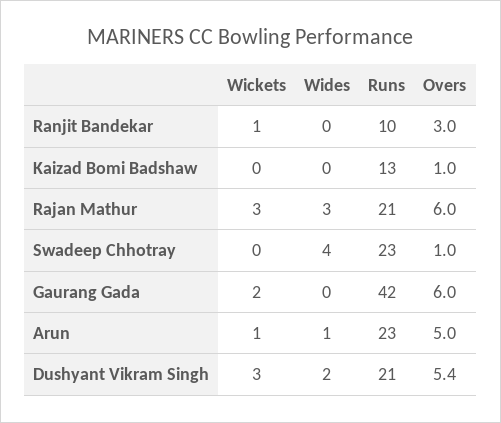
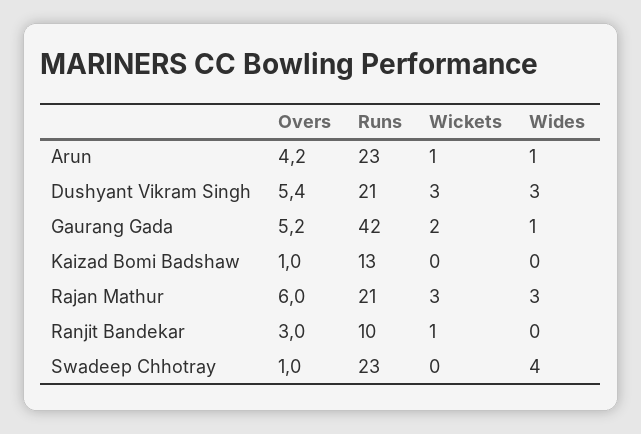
Wides, Gaurang Gada: 0 -> 1
Overs, Gaurang Gada: 6 -> 5.2
Overs, Arun: 5 -> 4.2
Wides, Dushyant Vikram Singh: 2 -> 3

